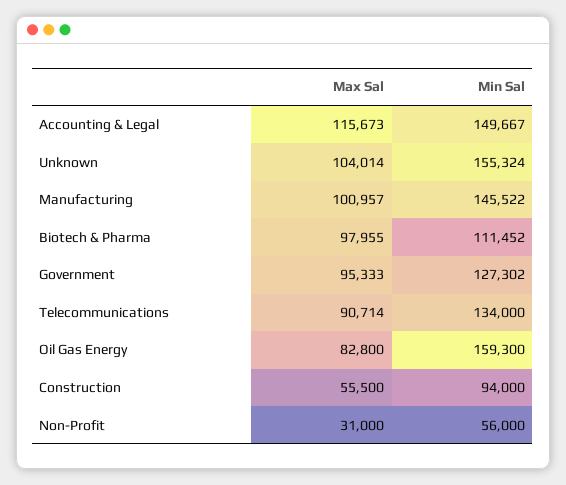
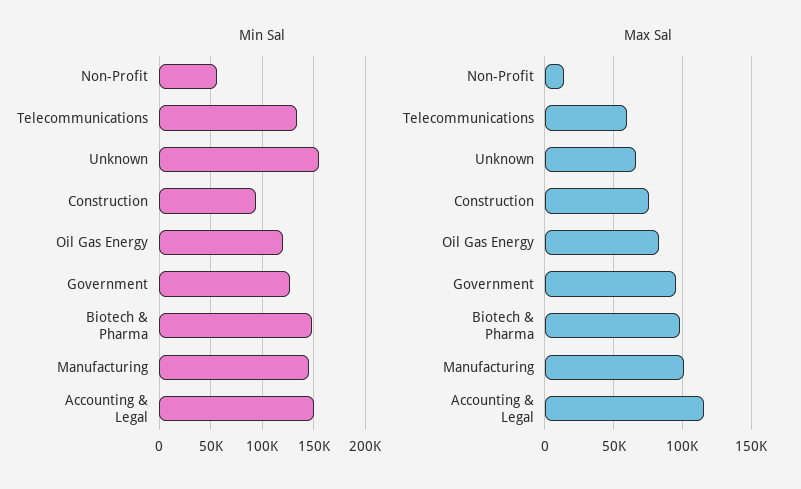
Max Sal, Unknown: 104014 -> 65000
Min Sal, Biotech & Pharma: 111452 -> 150000
Max Sal, Telecommunications: 90714 -> 60000
Min Sal, Oil Gas Energy: 159300 -> 120000
Max Sal, Construction: 55500 -> 75000
Max Sal, Non-Profit: 31000 -> 15000

